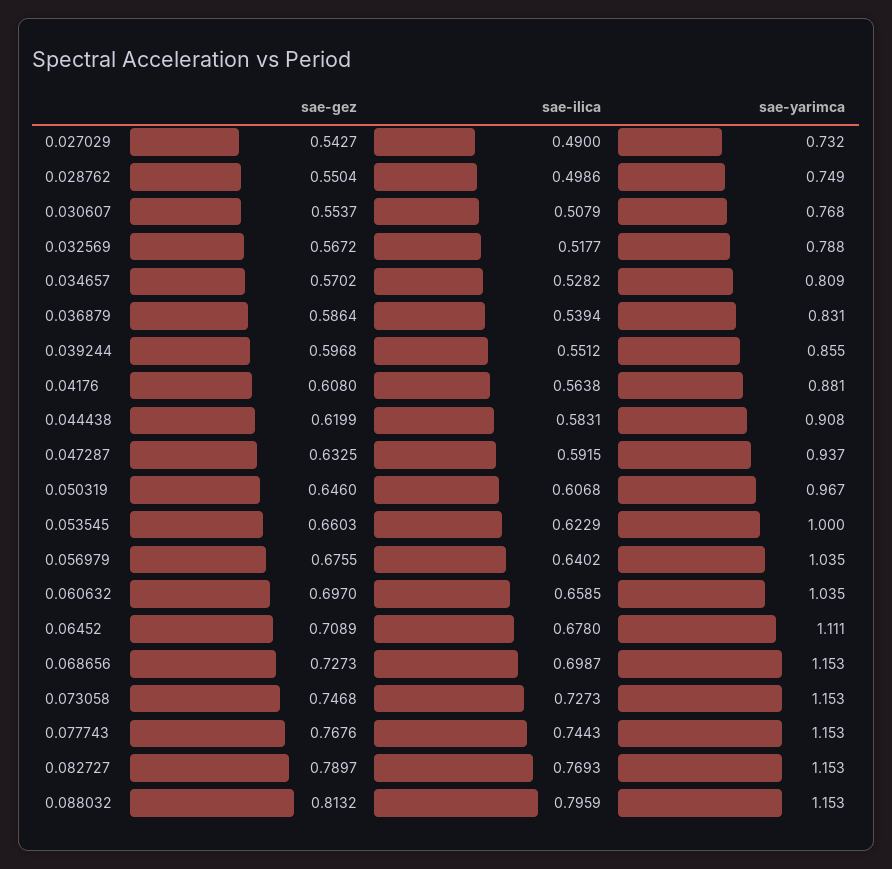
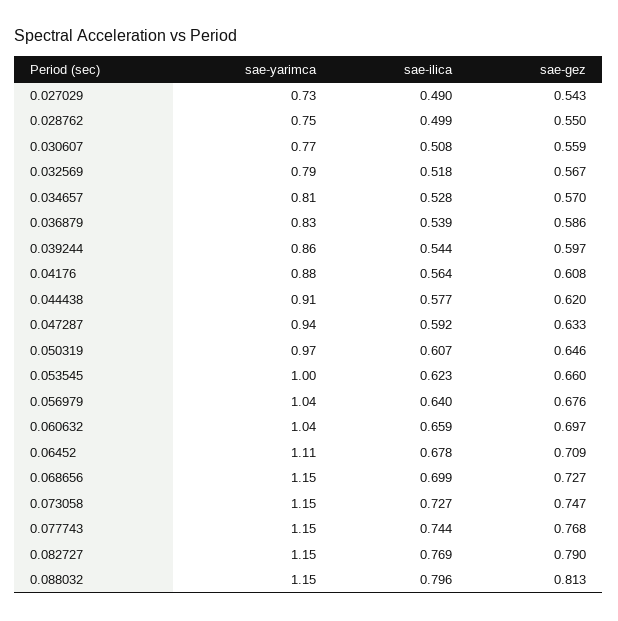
sae-gez, 0.030607: 0.5537 -> 0.559
sae-ilica, 0.039244: 0.5512 -> 0.544
sae-ilica, 0.044438: 0.5831 -> 0.577

